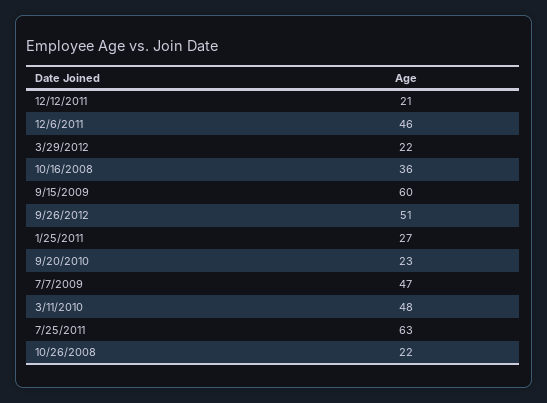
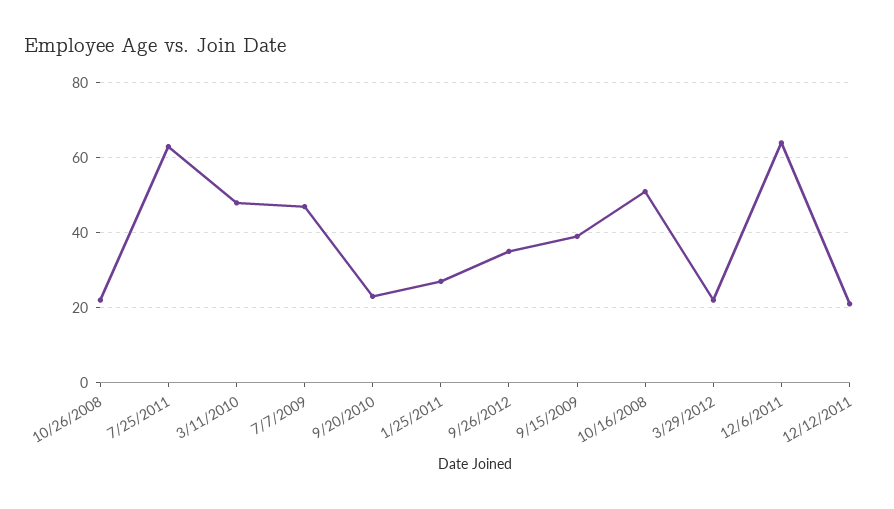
12/6/2011: 46 -> 65
10/16/2008: 36 -> 50
9/15/2009: 60 -> 40
9/26/2012: 51 -> 35

